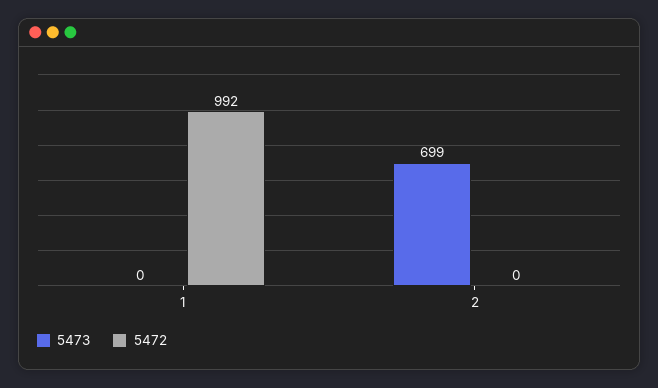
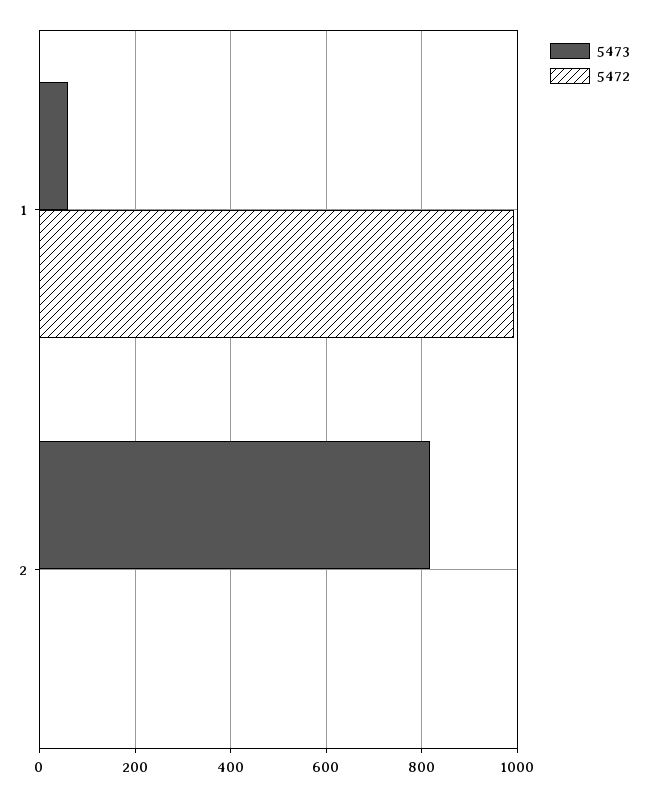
5473, 1: 0 -> 60
5473, 2: 699 -> 820

